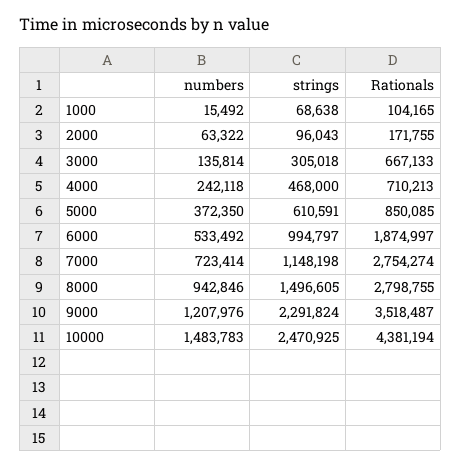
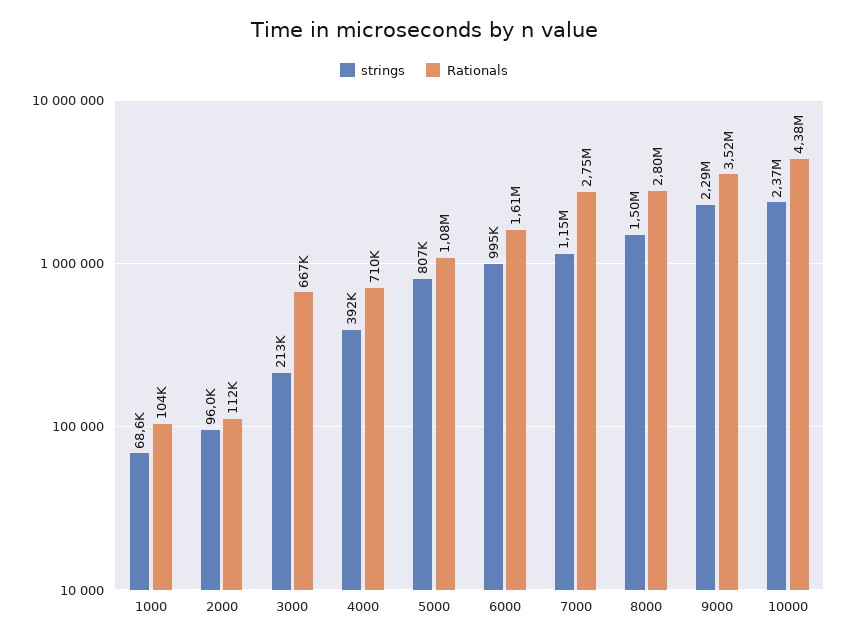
numbers, 1000: 15492 -> none
numbers, 2000: 63322 -> none
Rationals, 2000: 171755 -> 112000
numbers, 3000: 135814 -> none
strings, 3000: 305018 -> 213000
numbers, 4000: 242118 -> none
strings, 4000: 468000 -> 392000
numbers, 5000: 372350 -> none
strings, 5000: 610591 -> 807000
Rationals, 5000: 850085 -> 1080000
numbers, 6000: 533492 -> none
Rationals, 6000: 1874997 -> 1610000
numbers, 7000: 723414 -> none
numbers, 8000: 942846 -> none
numbers, 9000: 1207976 -> none
numbers, 10000: 1483783 -> none
strings, 10000: 2470925 -> 2370000

